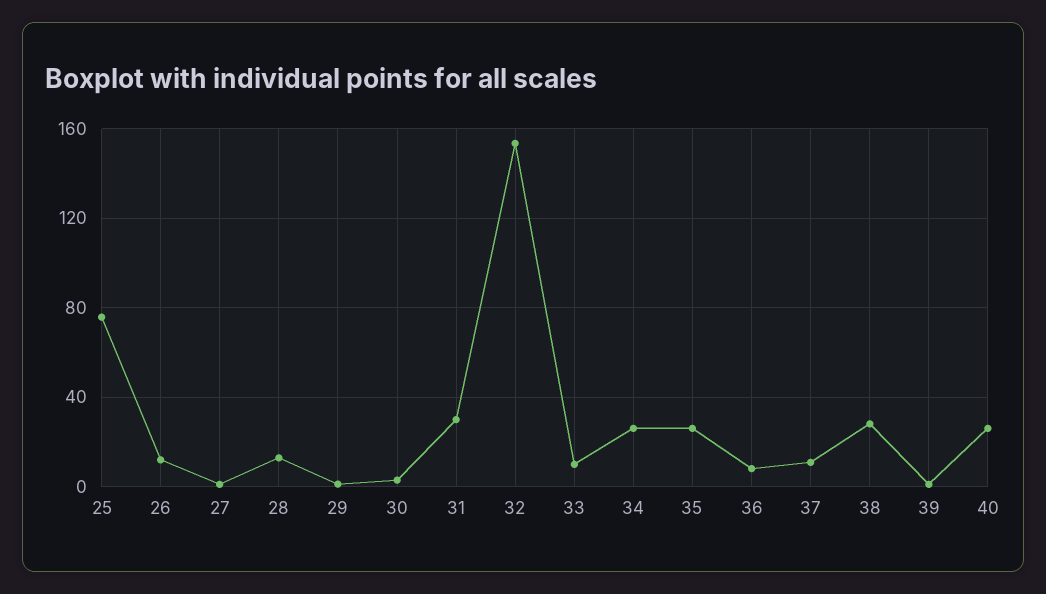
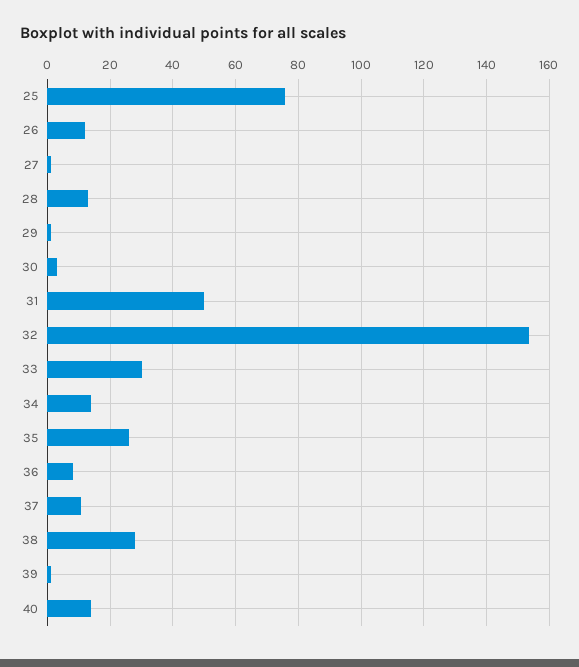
31: 30 -> 50
33: 10 -> 30
34: 25 -> 14
40: 25 -> 14

